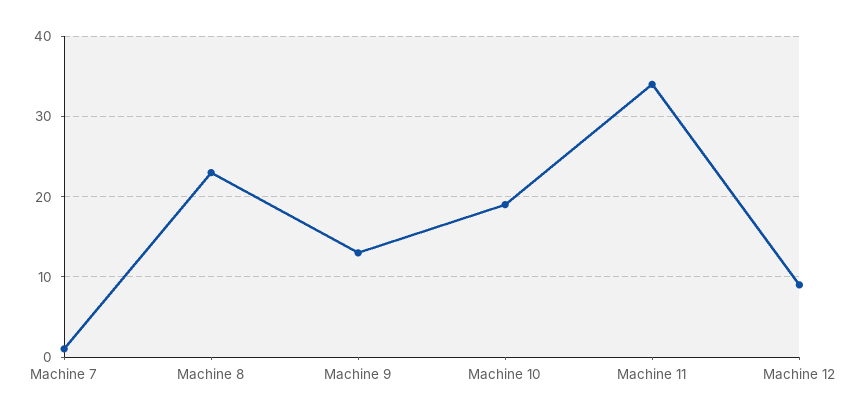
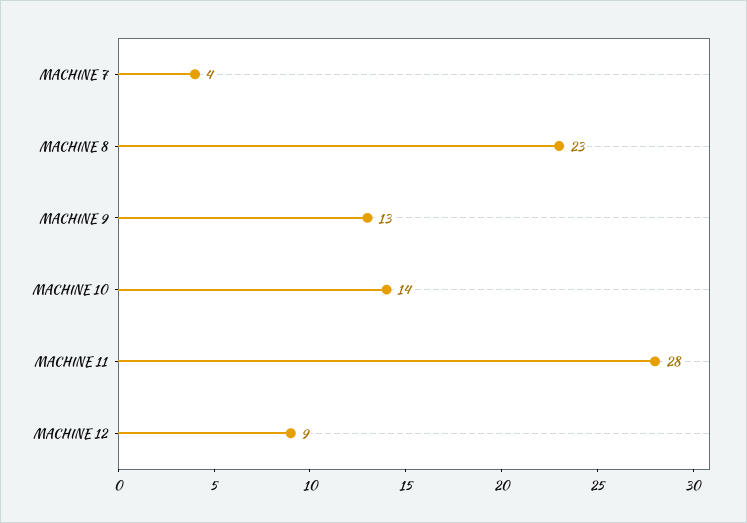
Machine 7: 1 -> 4
Machine 10: 19 -> 14
Machine 11: 34 -> 28

